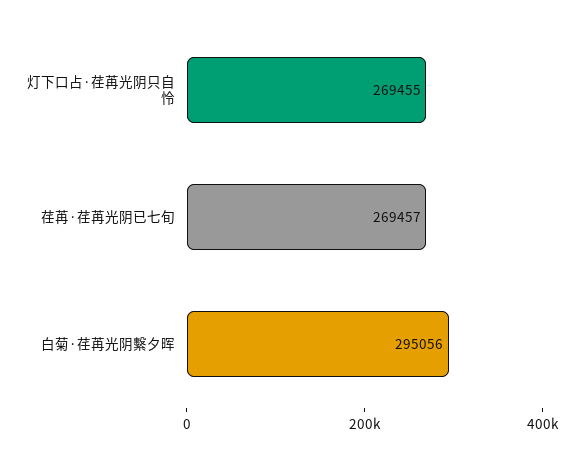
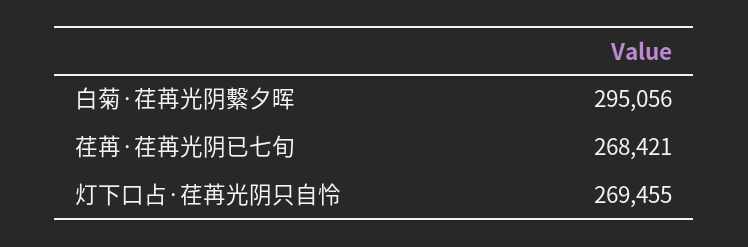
荏苒·荏苒光阴已七旬: 269457 -> 268421

